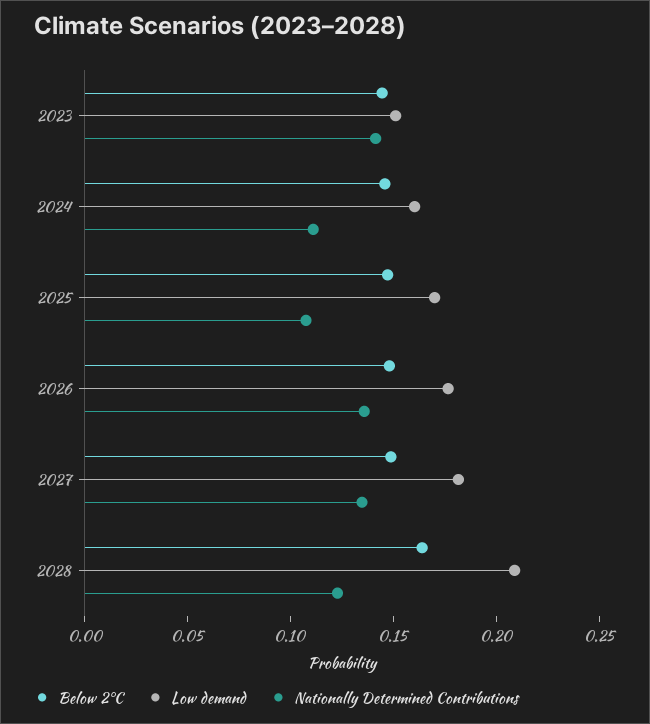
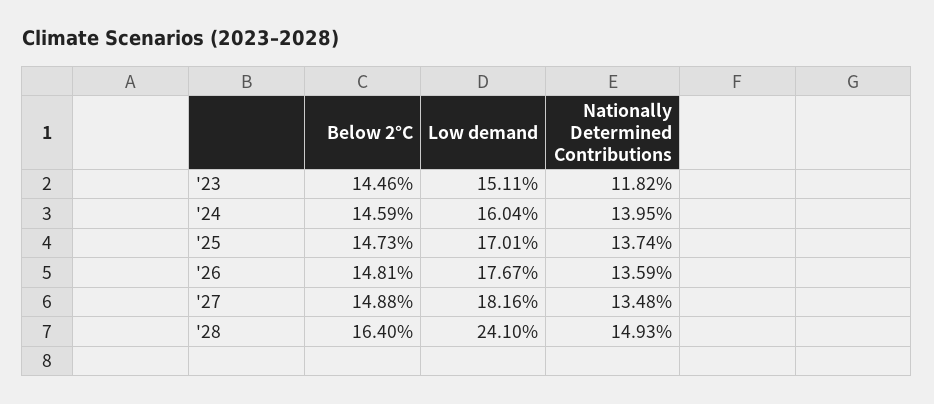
Nationally Determined Contributions, 2023: 0.14 -> 0.1182
Nationally Determined Contributions, 2024: 0.11 -> 0.1395
Nationally Determined Contributions, 2025: 0.11 -> 0.1374
Low demand, 2028: 0.21 -> 0.241
Nationally Determined Contributions, 2028: 0.12 -> 0.1493

